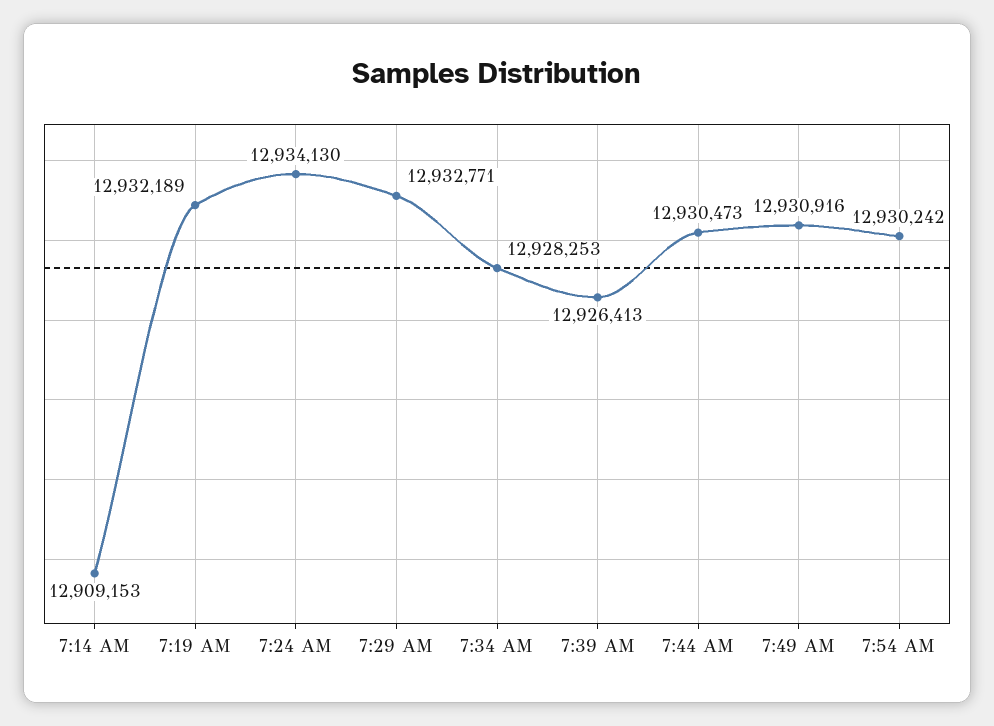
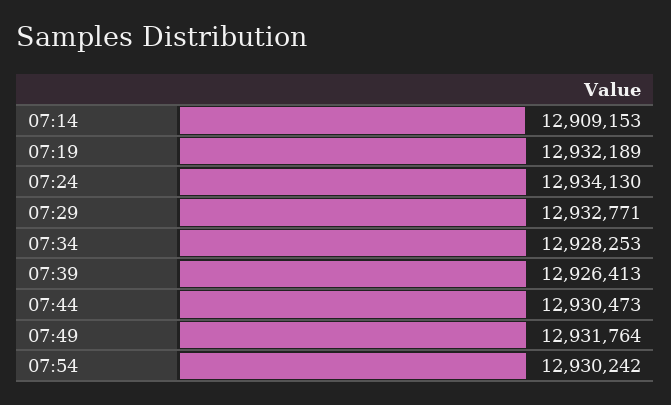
7:49 AM: 12930916 -> 12931764

